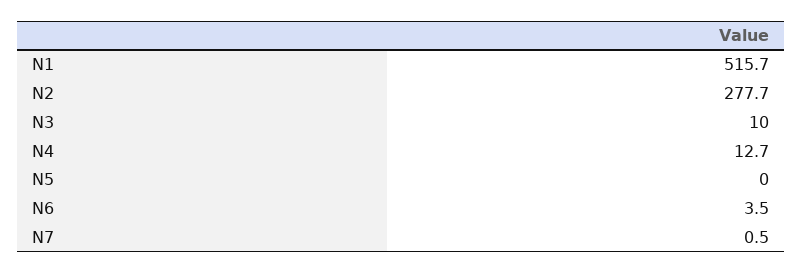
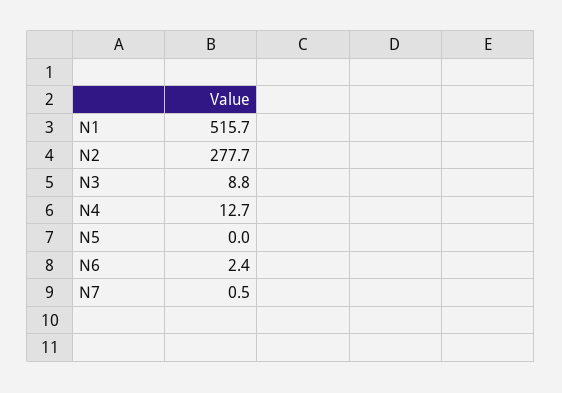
N3: 10 -> 8.8
N6: 3.5 -> 2.4

